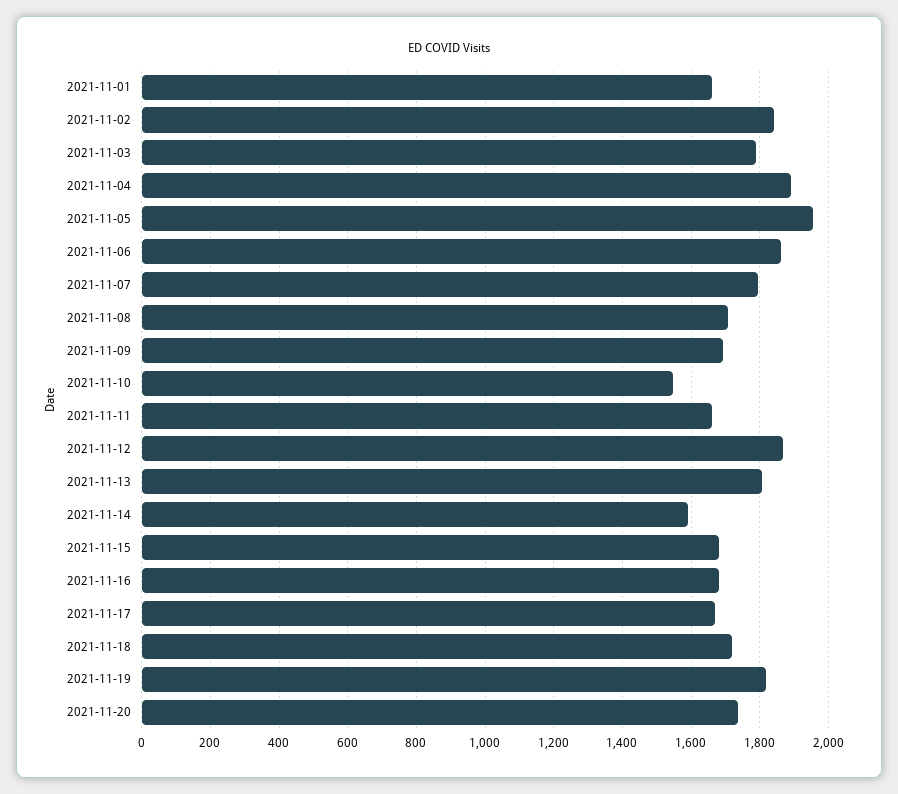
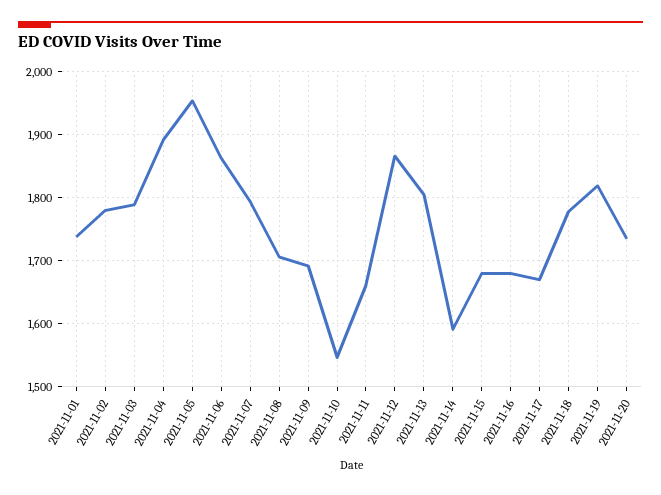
2021-11-01: 1660 -> 1740
2021-11-02: 1840 -> 1780
2021-11-18: 1720 -> 1780

